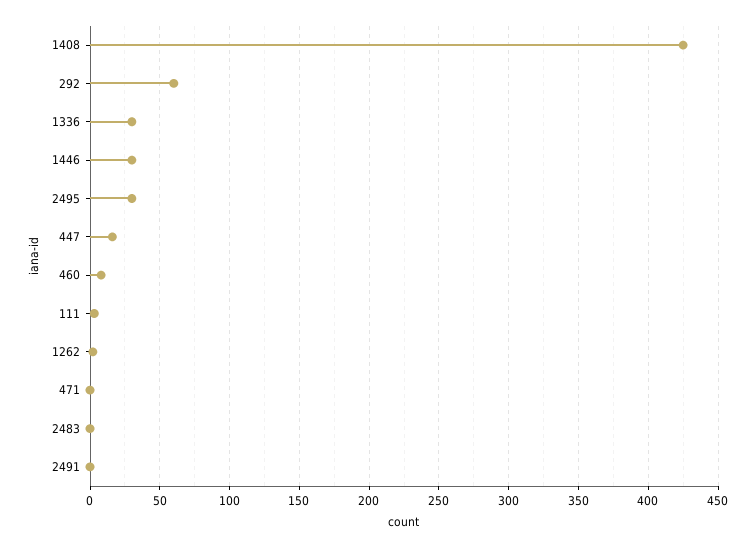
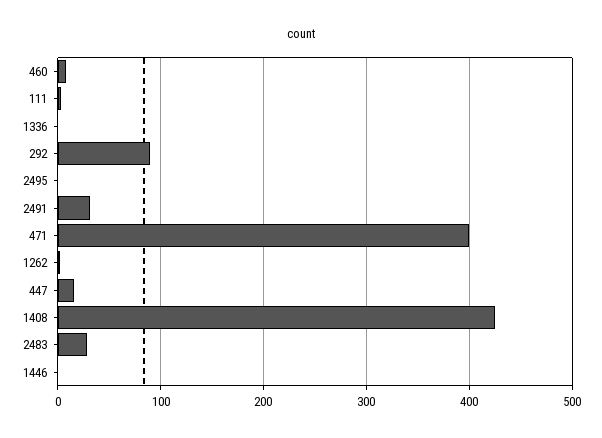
292: 60 -> 90
1336: 30 -> 0
1446: 30 -> 0
2495: 30 -> 0
471: 0 -> 400
2483: 0 -> 30
2491: 0 -> 30

